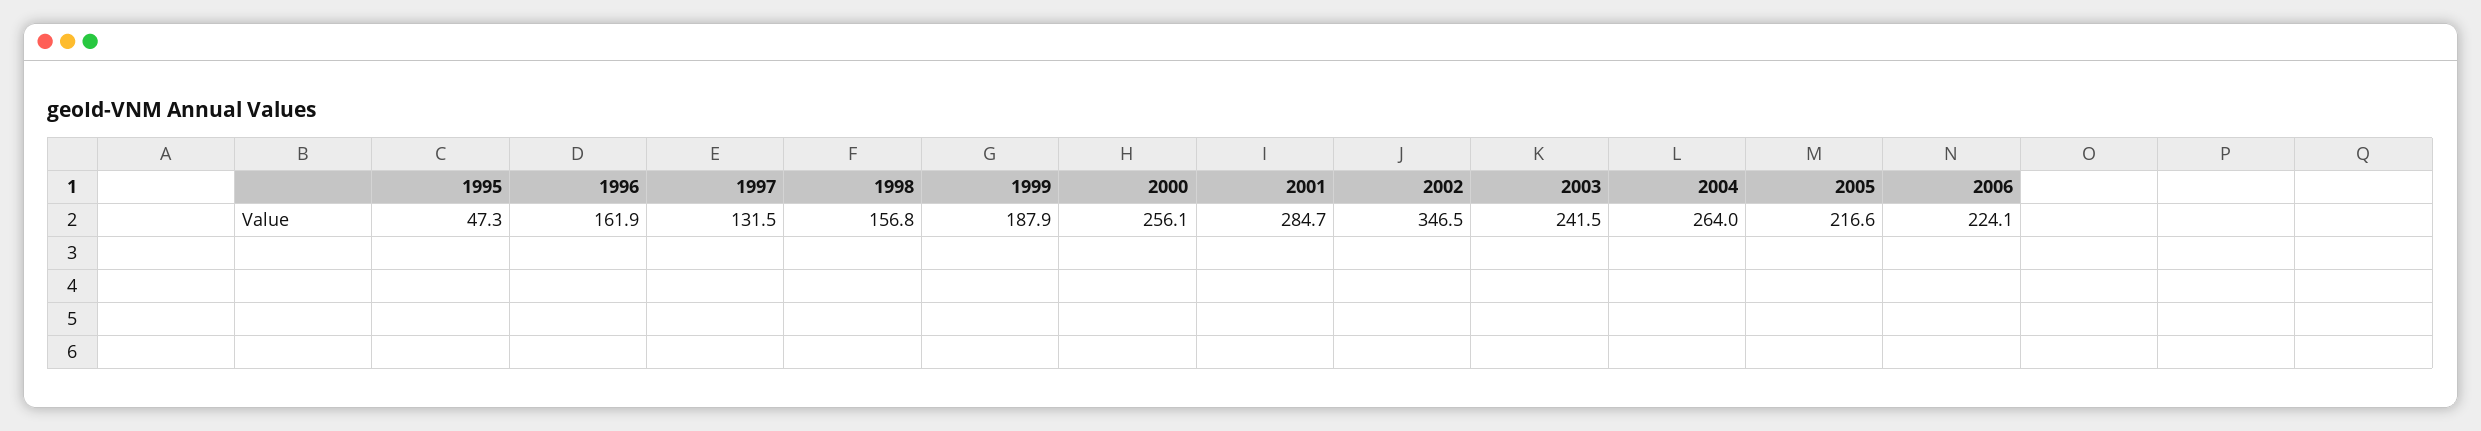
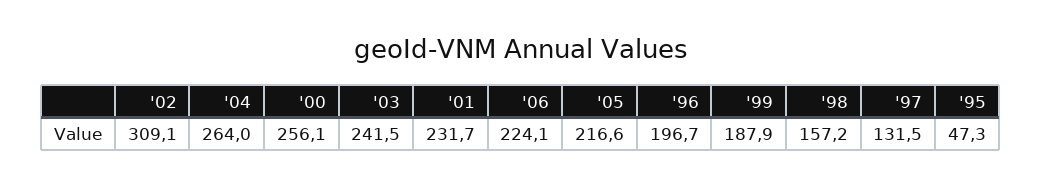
1996: 161.9 -> 196.7
1998: 156.8 -> 157.2
2001: 284.7 -> 231.7
2002: 346.5 -> 309.1

